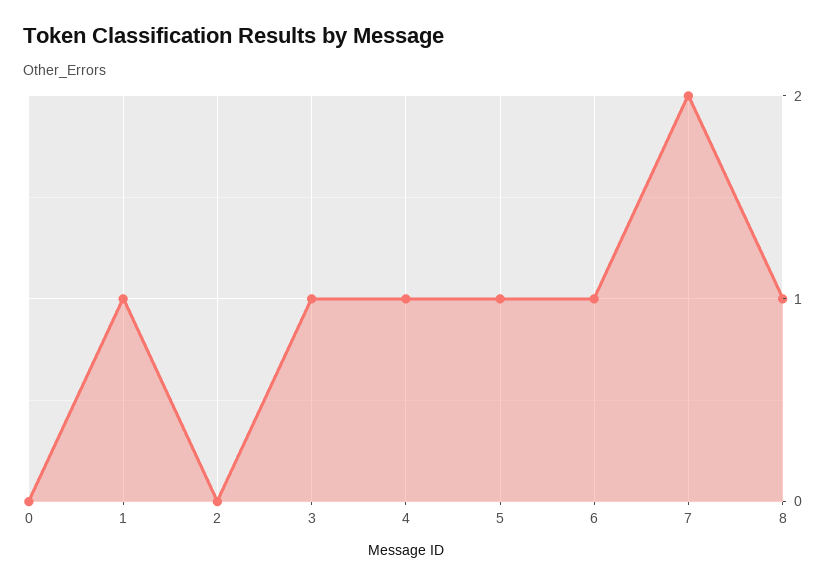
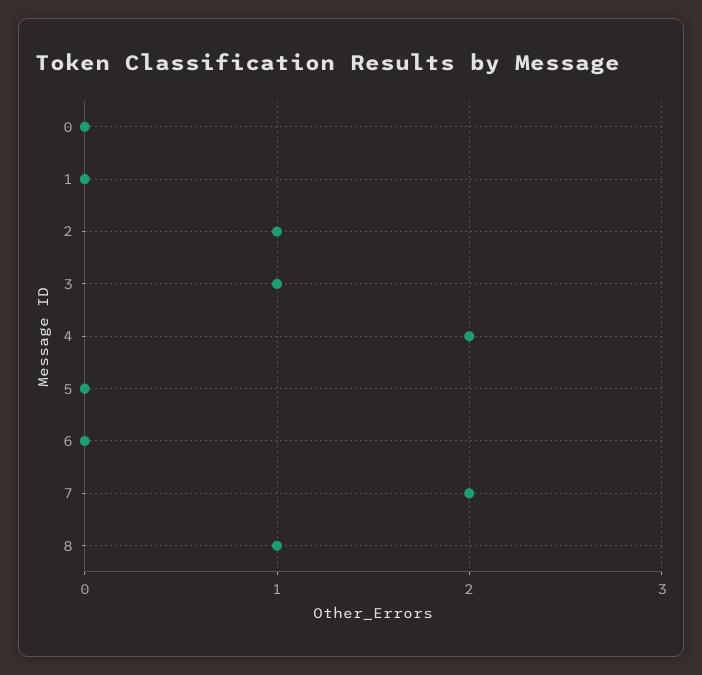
1: 1 -> 0
2: 0 -> 1
4: 1 -> 2
5: 1 -> 0
6: 1 -> 0

